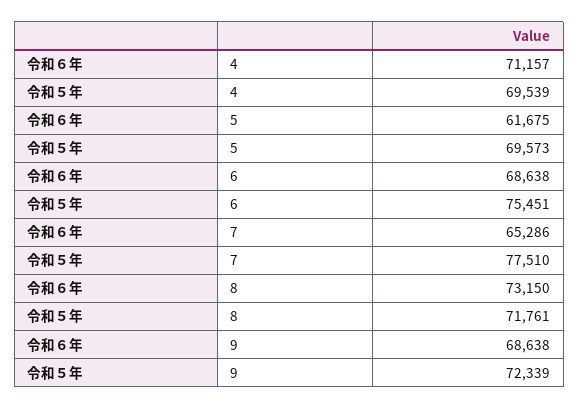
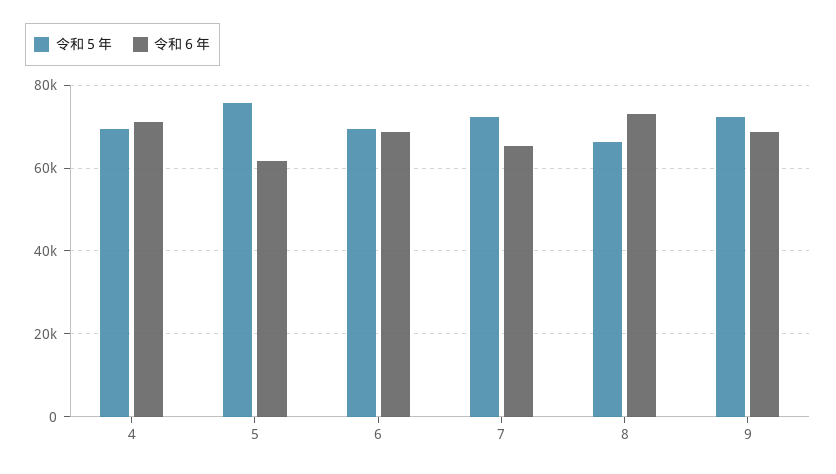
令和５年, 5: 69573 -> 76000
令和５年, 6: 75451 -> 70000
令和５年, 7: 77510 -> 72000
令和５年, 8: 71761 -> 66000

